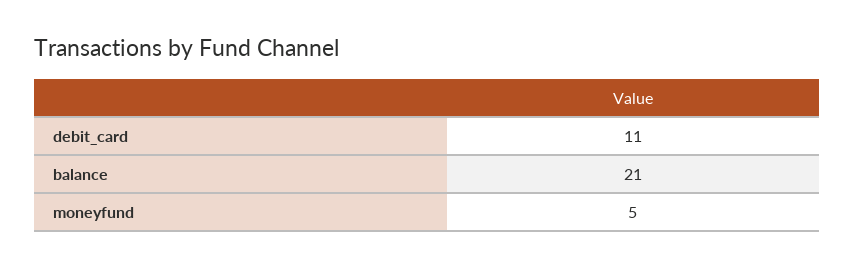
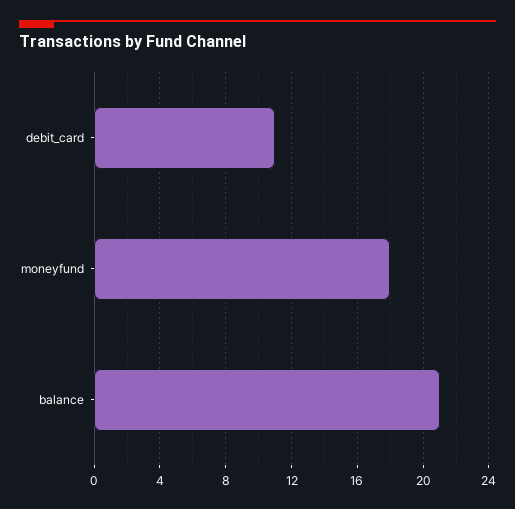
moneyfund: 5 -> 18

